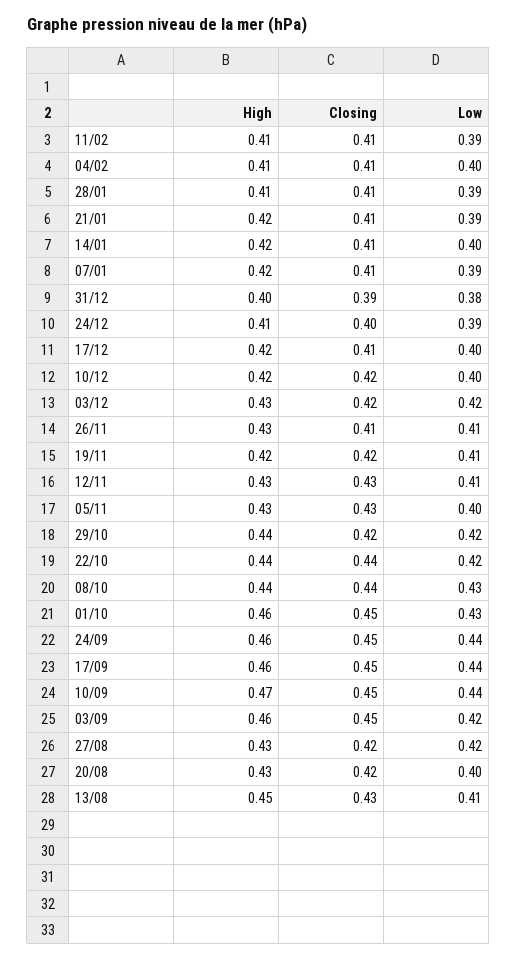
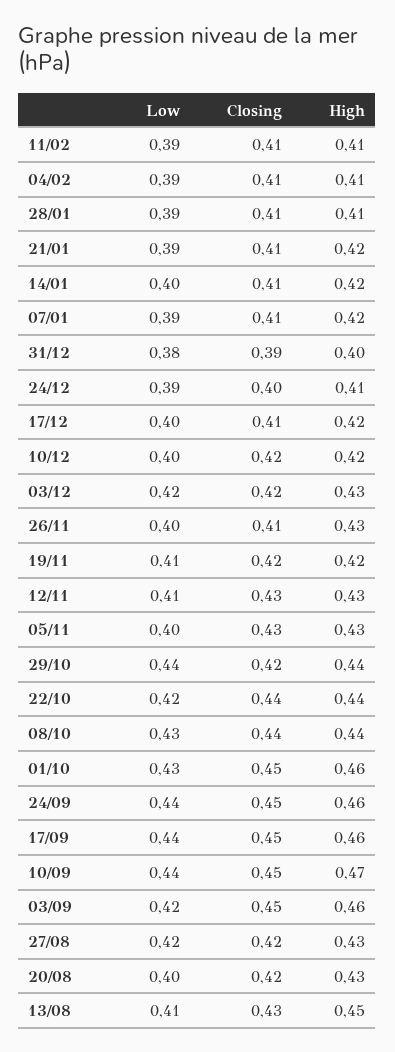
Low, 04/02: 0.4 -> 0.39
Low, 26/11: 0.41 -> 0.4
Low, 29/10: 0.42 -> 0.44

